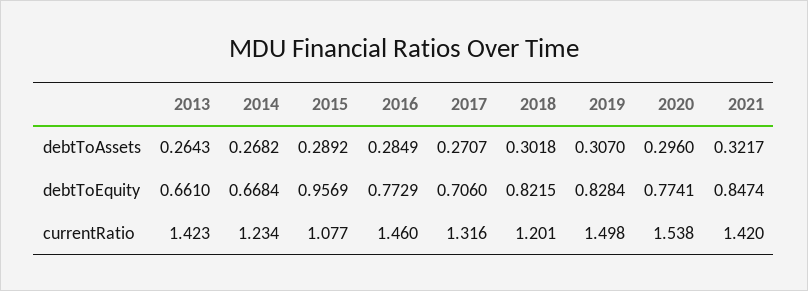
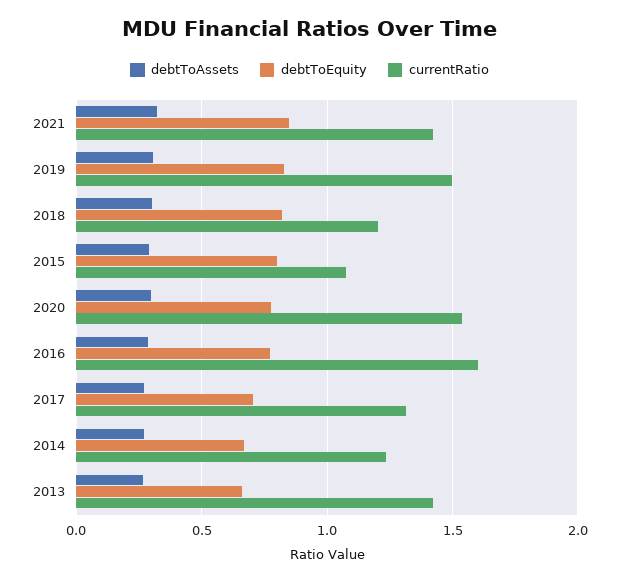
debtToEquity, 2015: 0.9569 -> 0.8
currentRatio, 2016: 1.46 -> 1.6

